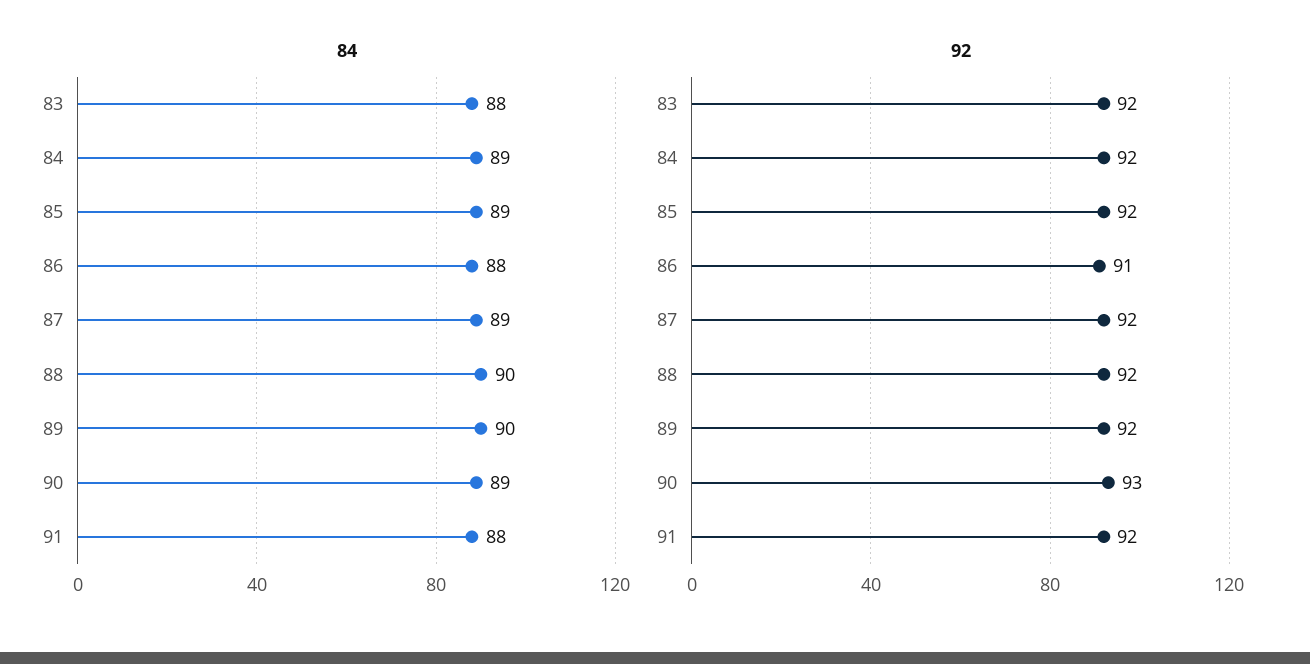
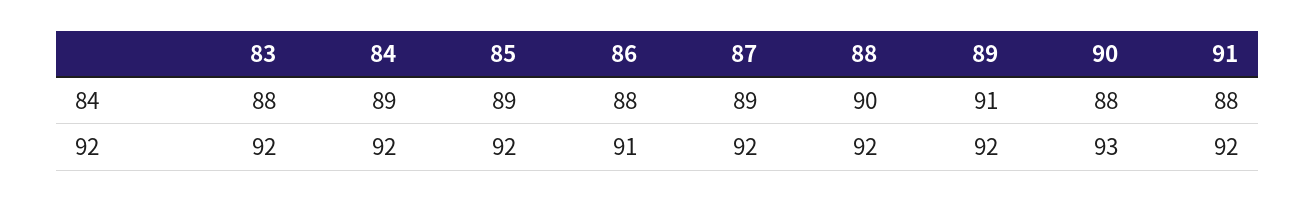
84, 89: 90 -> 91
84, 90: 89 -> 88

